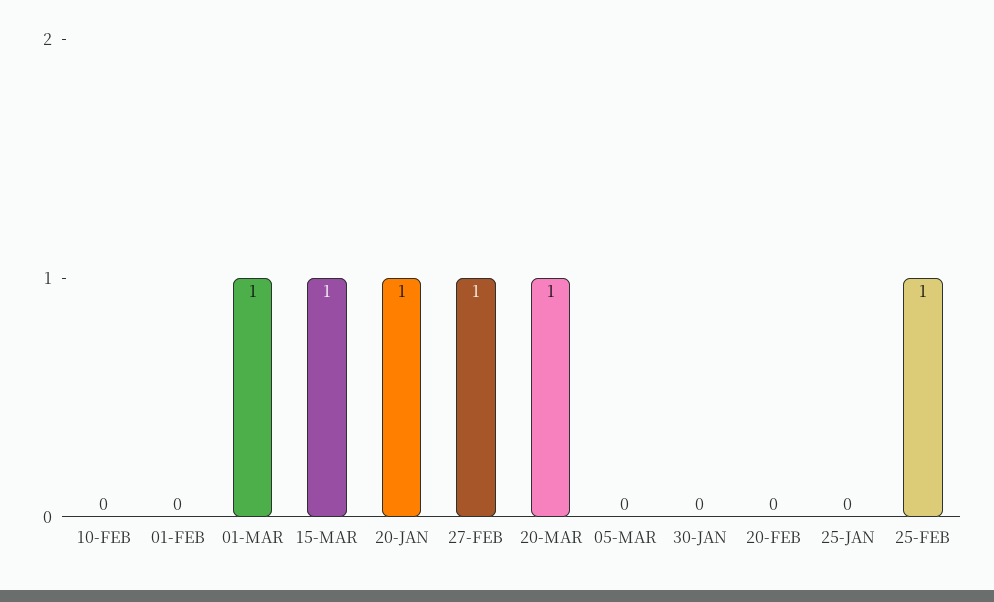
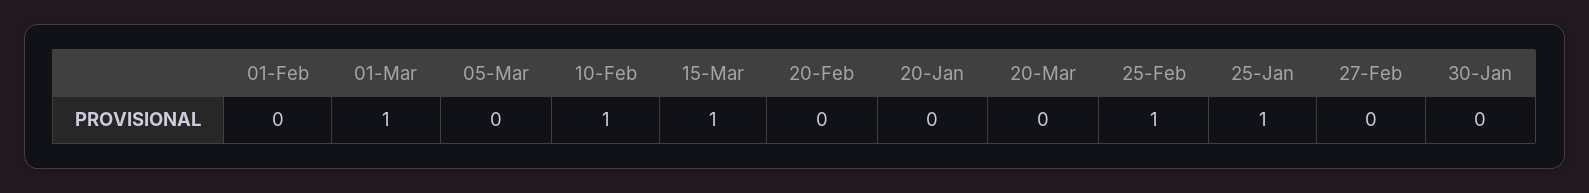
10-FEB: 0 -> 1
20-JAN: 1 -> 0
27-FEB: 1 -> 0
20-MAR: 1 -> 0
25-JAN: 0 -> 1

